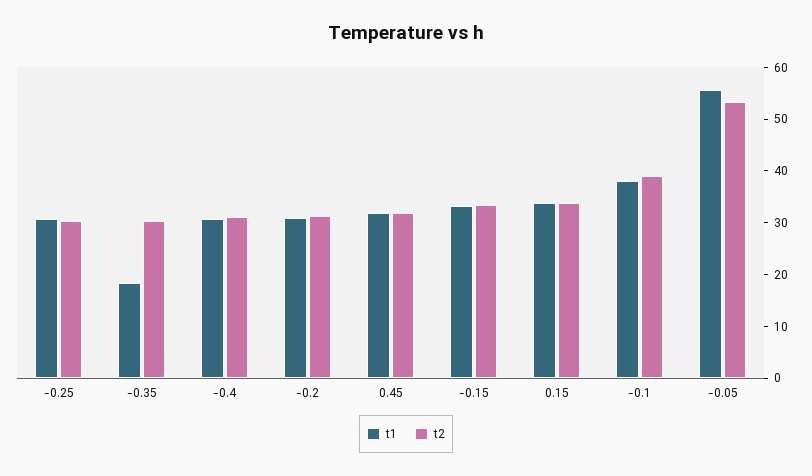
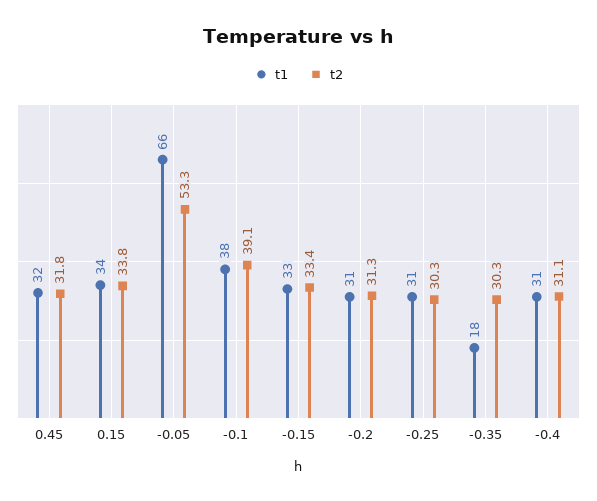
t1, -0.05: 56 -> 66

